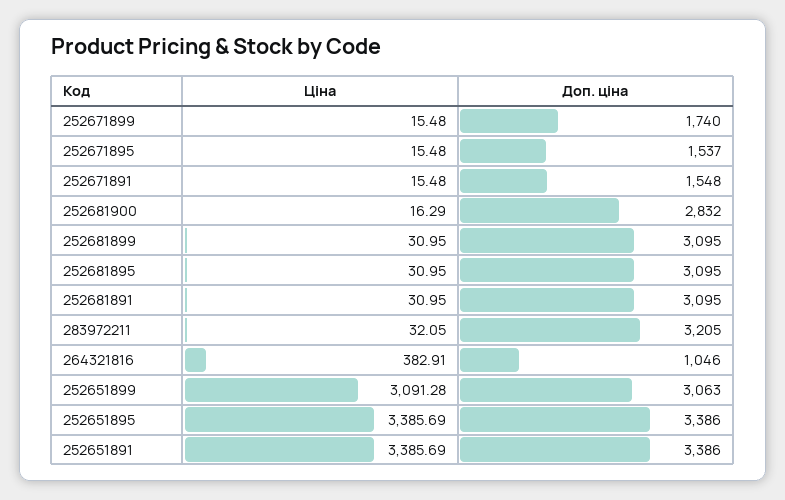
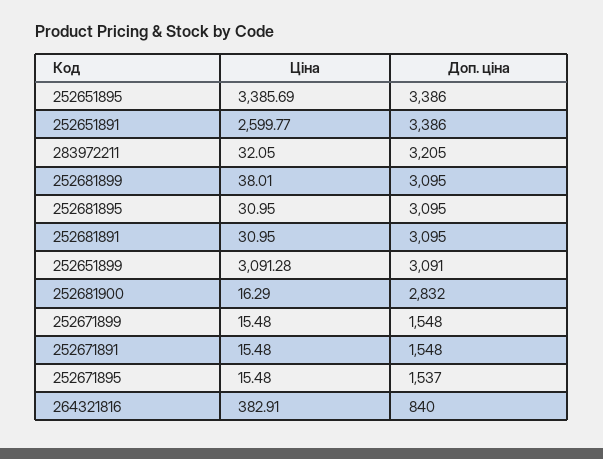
Доп. ціна, 252671899: 1740 -> 1548
Ціна, 252681899: 30.95 -> 38.01
Доп. ціна, 264321816: 1046 -> 840
Доп. ціна, 252651899: 3063 -> 3091
Ціна, 252651891: 3385.69 -> 2599.77

